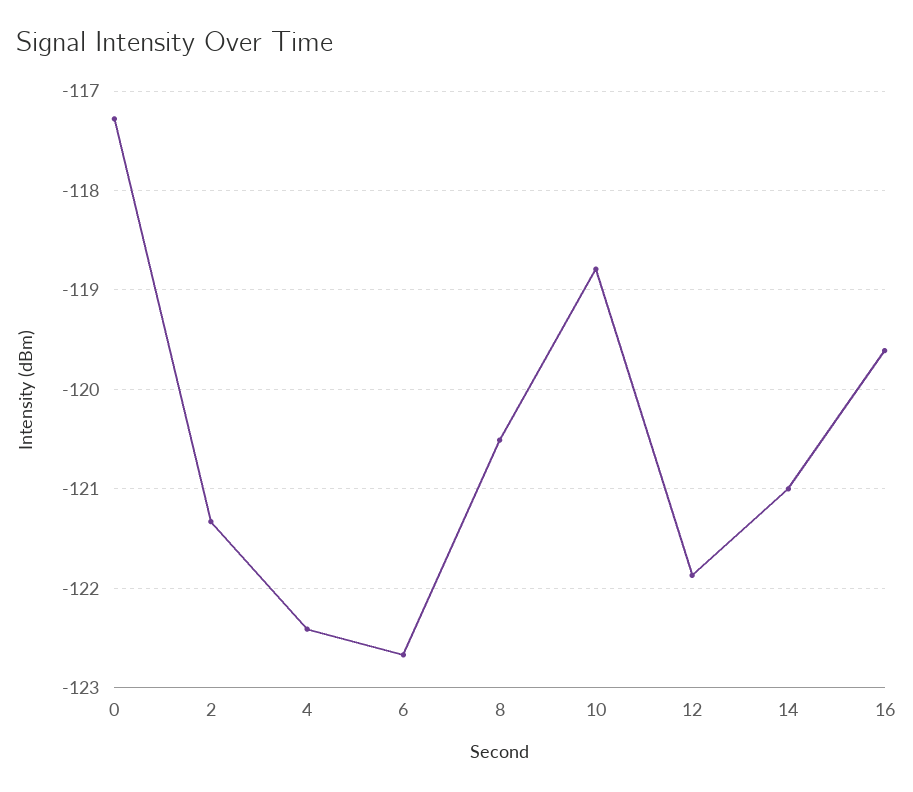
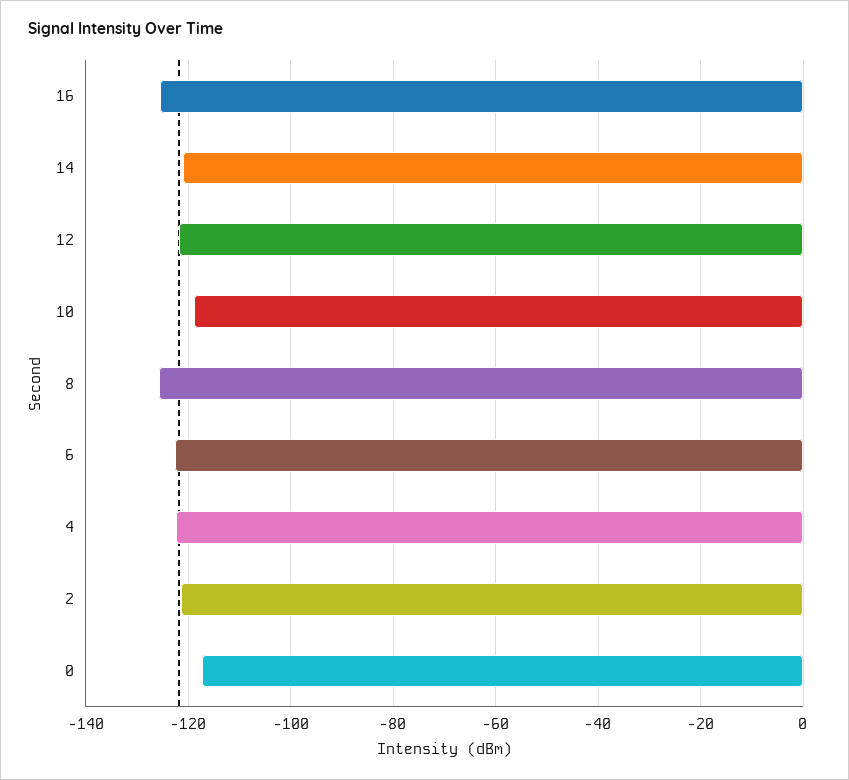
8: -120.5 -> -126
16: -119.6 -> -126

